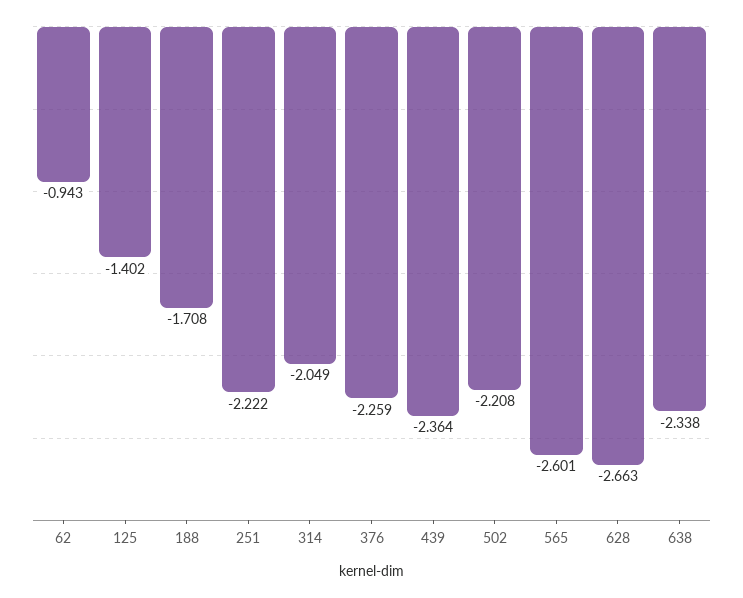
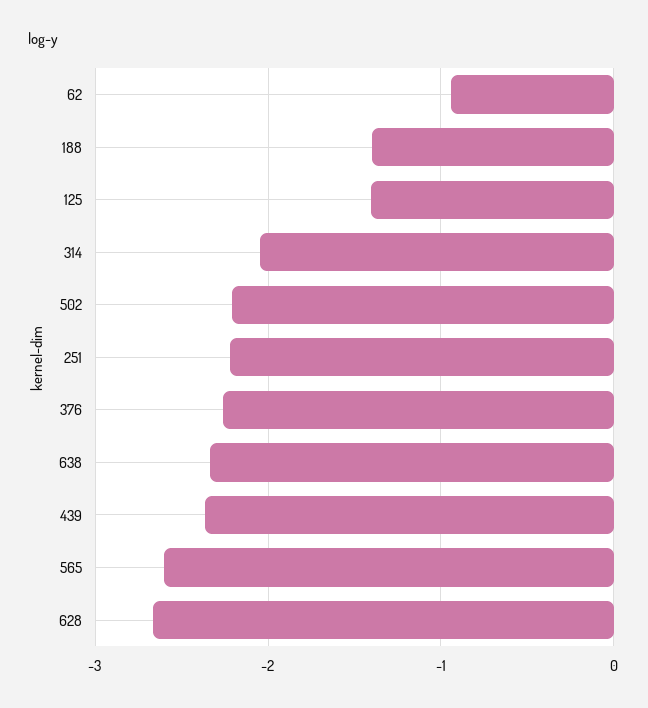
188: -1.708 -> -1.4

